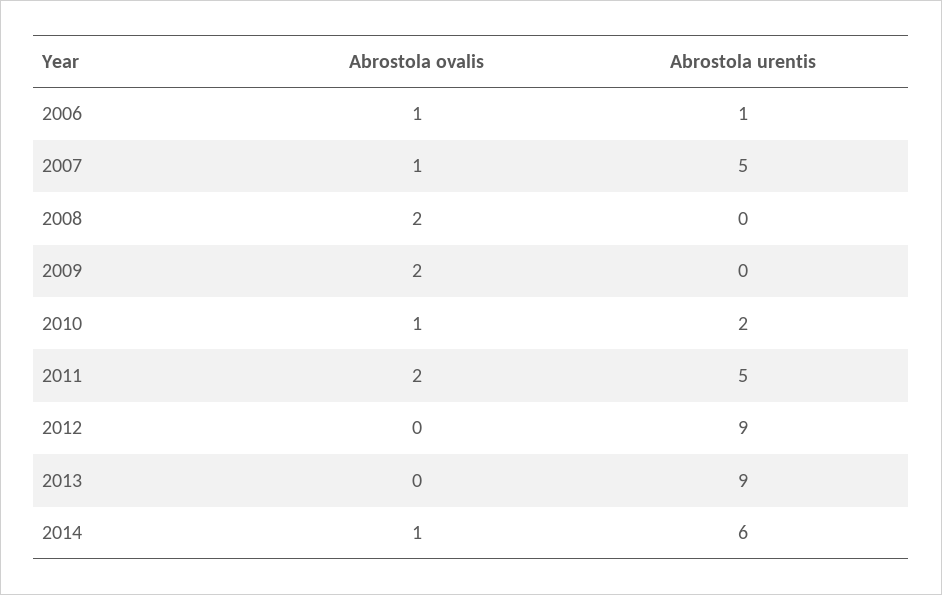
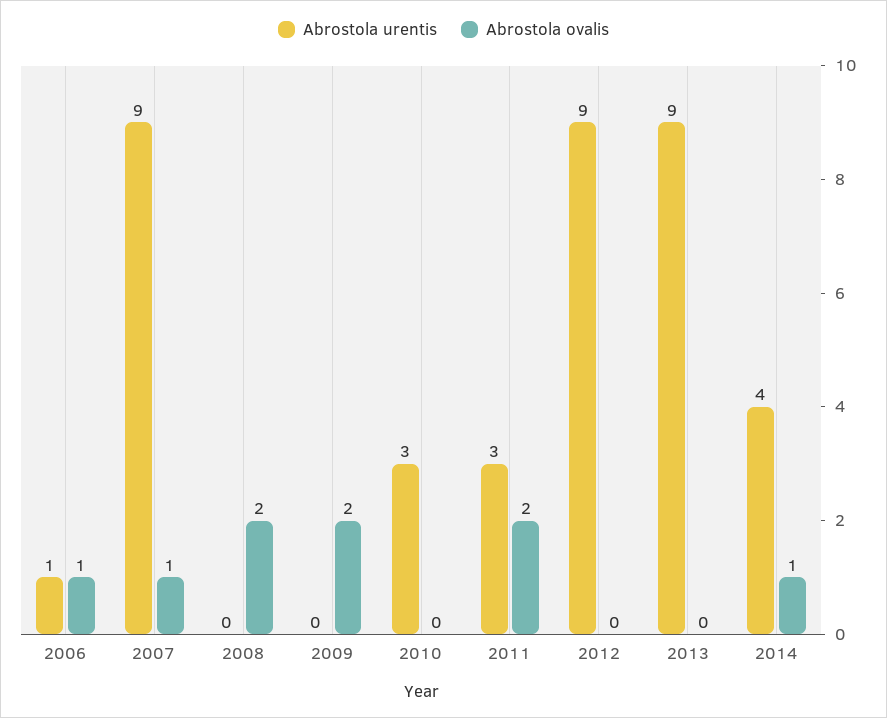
Abrostola urentis, 2007: 5 -> 9
Abrostola ovalis, 2010: 1 -> 0
Abrostola urentis, 2010: 2 -> 3
Abrostola urentis, 2011: 5 -> 3
Abrostola urentis, 2014: 6 -> 4

